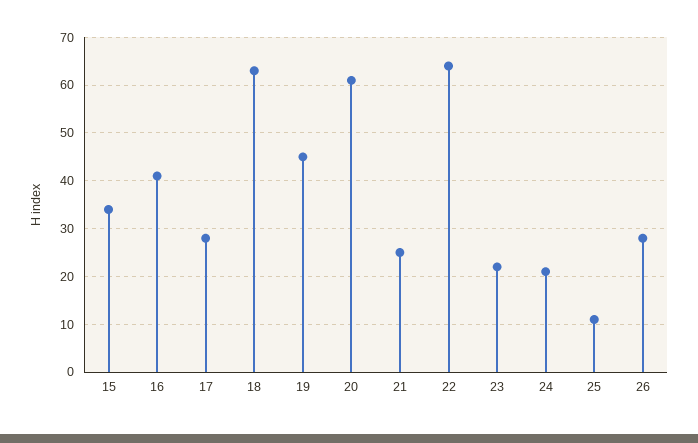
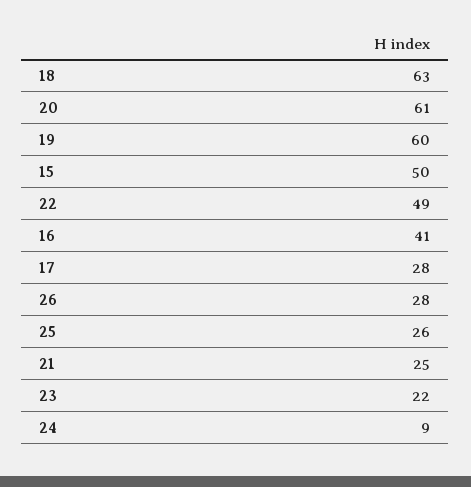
15: 35 -> 50
19: 45 -> 60
22: 65 -> 49
24: 20 -> 9
25: 10 -> 26

